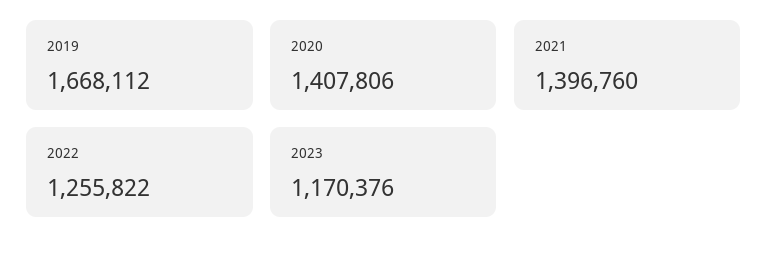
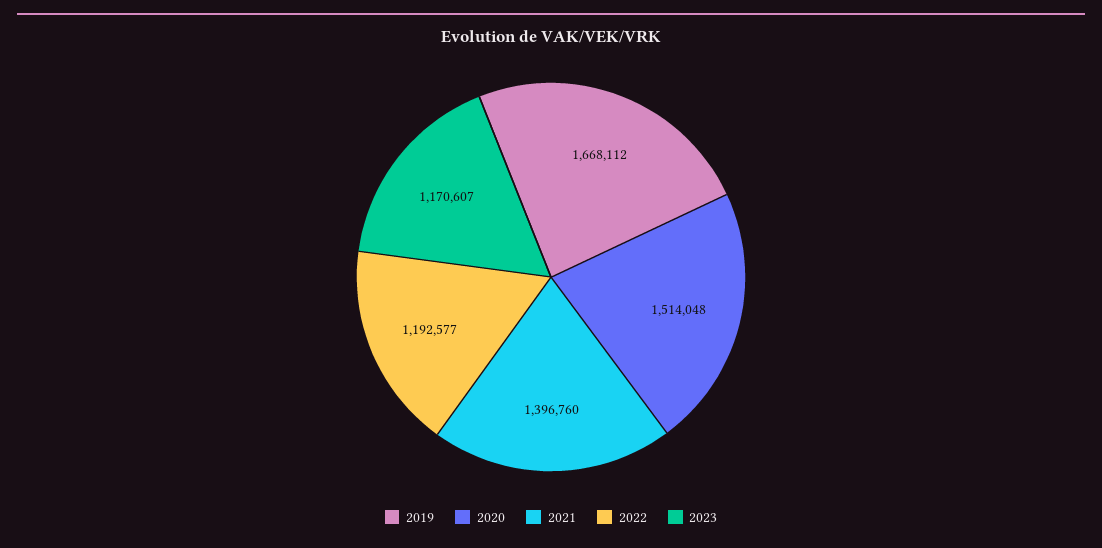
2020: 1407806 -> 1514048
2022: 1255822 -> 1192577
2023: 1170376 -> 1170607

